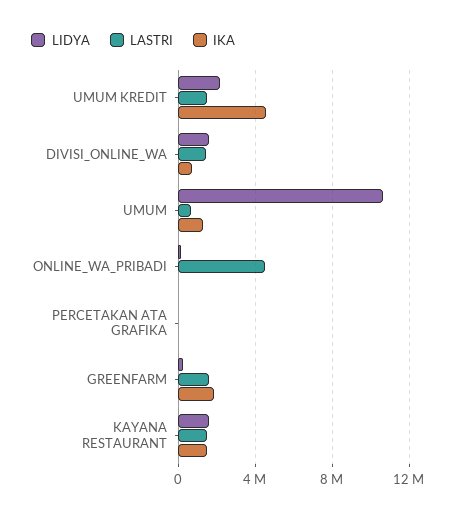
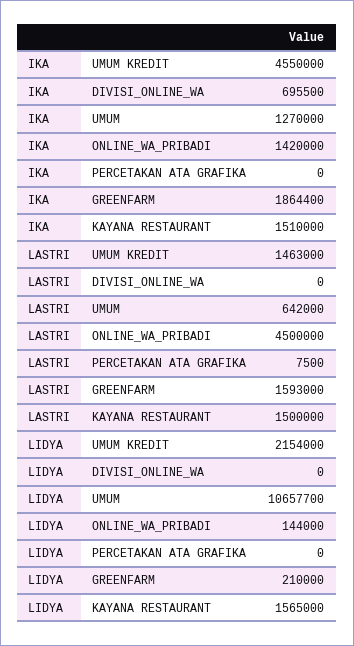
LIDYA, DIVISI_ONLINE_WA: 1500000 -> 0
LASTRI, DIVISI_ONLINE_WA: 1500000 -> 0
IKA, ONLINE_WA_PRIBADI: 0 -> 1420000

